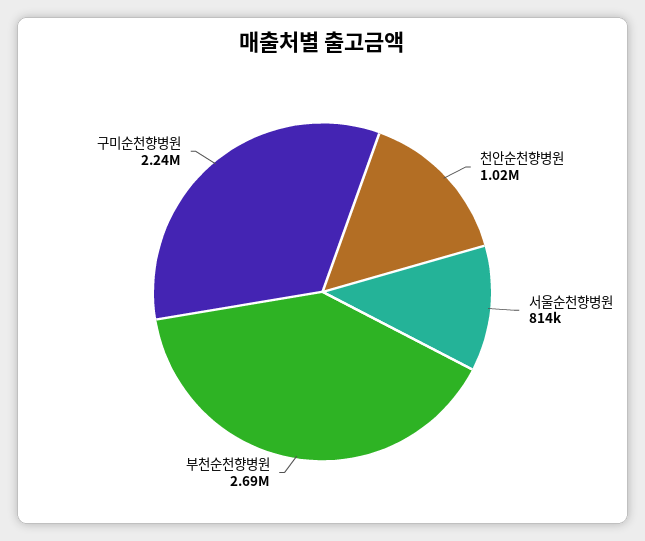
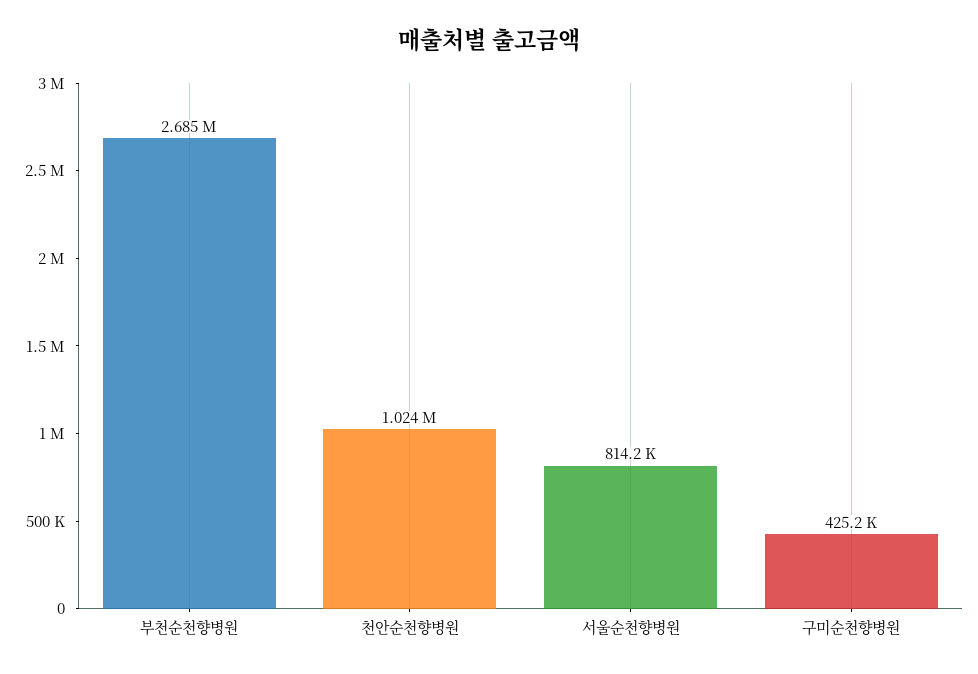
구미순천향병원: 2240000 -> 425200

